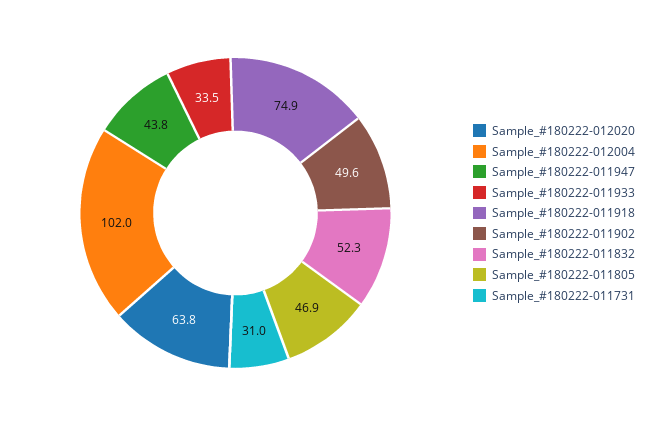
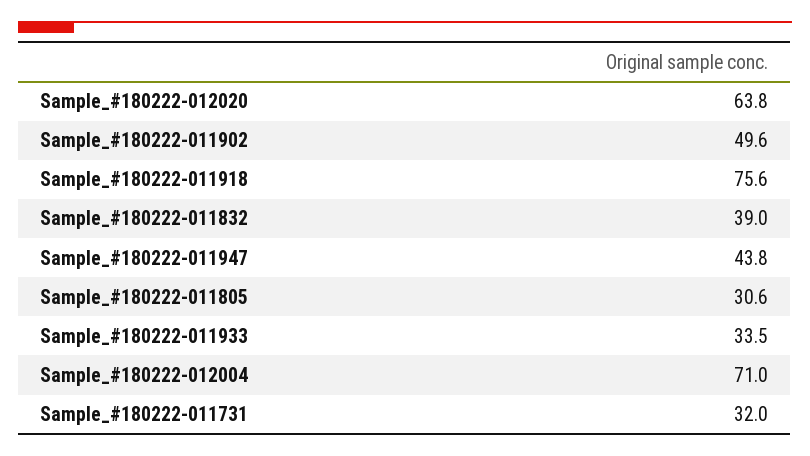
Sample_#180222-012004: 102 -> 71
Sample_#180222-011918: 74.9 -> 75.6
Sample_#180222-011832: 52.3 -> 39
Sample_#180222-011805: 46.9 -> 30.6
Sample_#180222-011731: 31 -> 32

